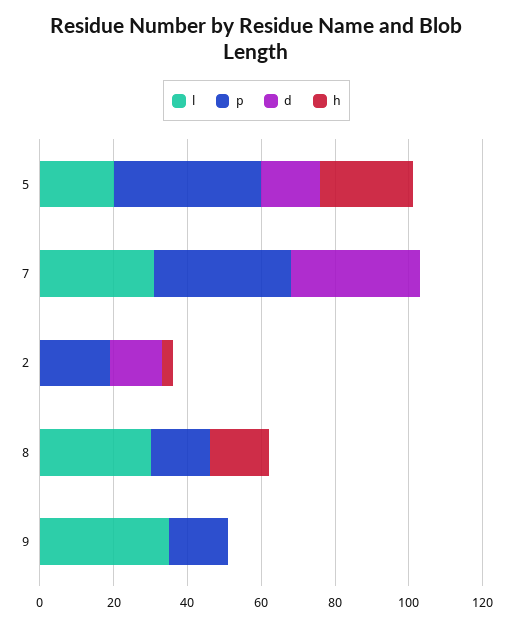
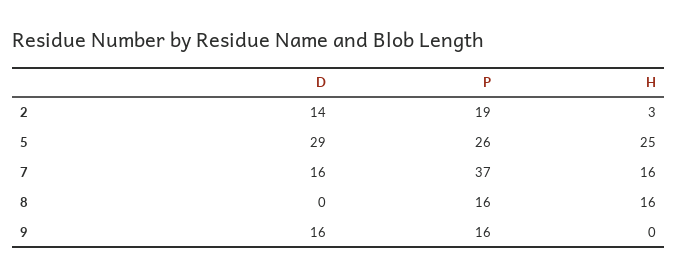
l, 5: 20 -> none
p, 5: 40 -> 26
d, 5: 15 -> 29
l, 7: 30 -> none
d, 7: 35 -> 16
h, 7: 0 -> 16
l, 2: 0 -> none
l, 8: 30 -> none
l, 9: 35 -> none
d, 9: 0 -> 16

